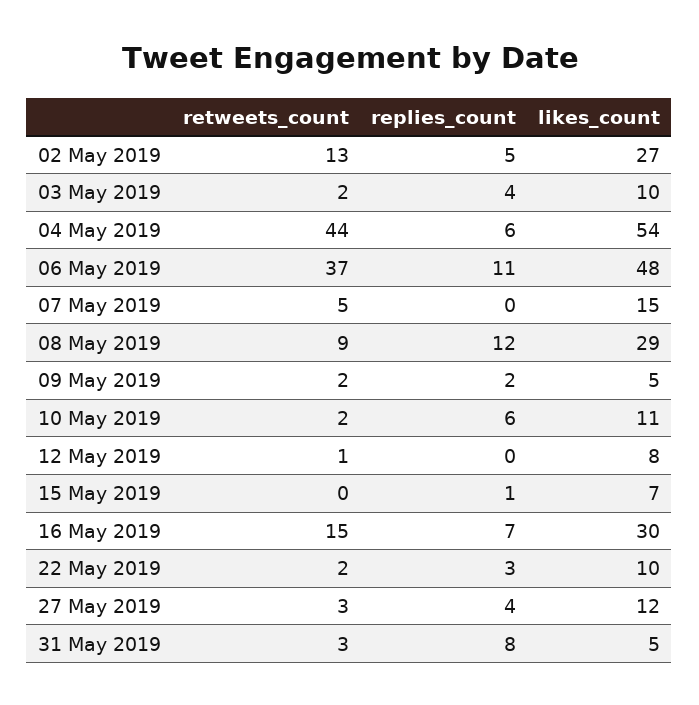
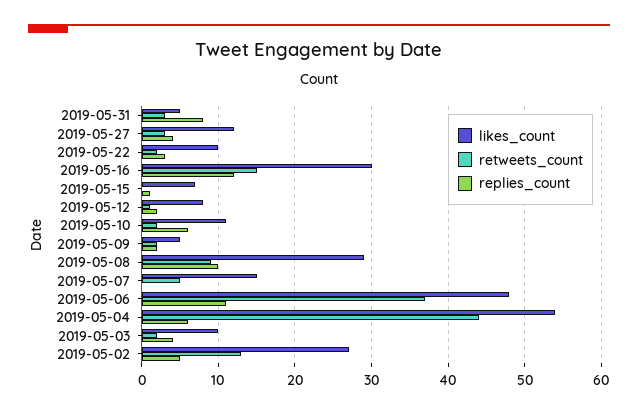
replies_count, 08 May 2019: 12 -> 10
replies_count, 12 May 2019: 0 -> 2
replies_count, 16 May 2019: 7 -> 12

